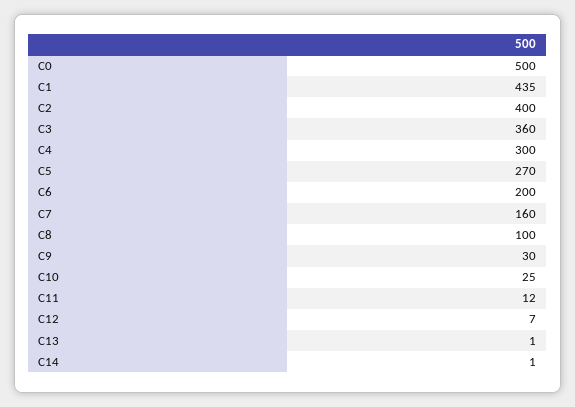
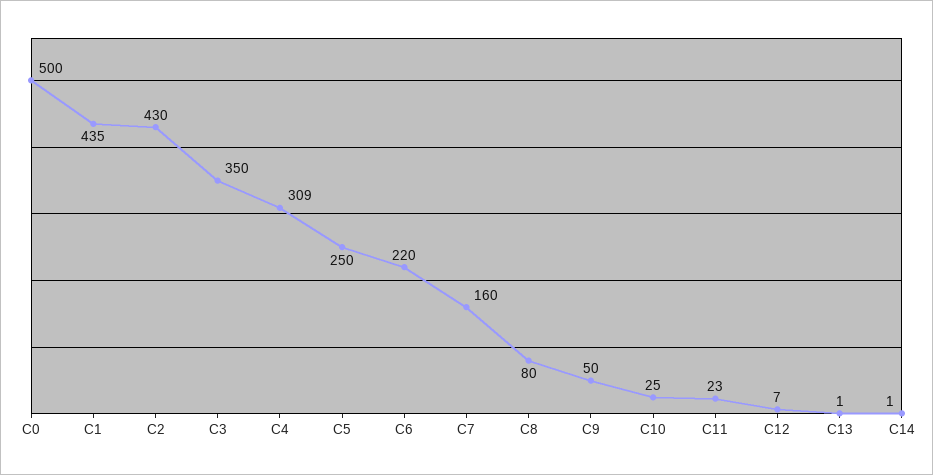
C2: 400 -> 430
C3: 360 -> 350
C4: 300 -> 309
C5: 270 -> 250
C6: 200 -> 220
C8: 100 -> 80
C9: 30 -> 50
C11: 12 -> 23

